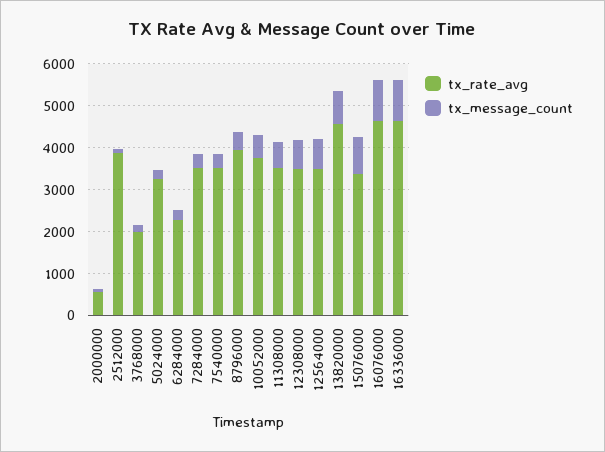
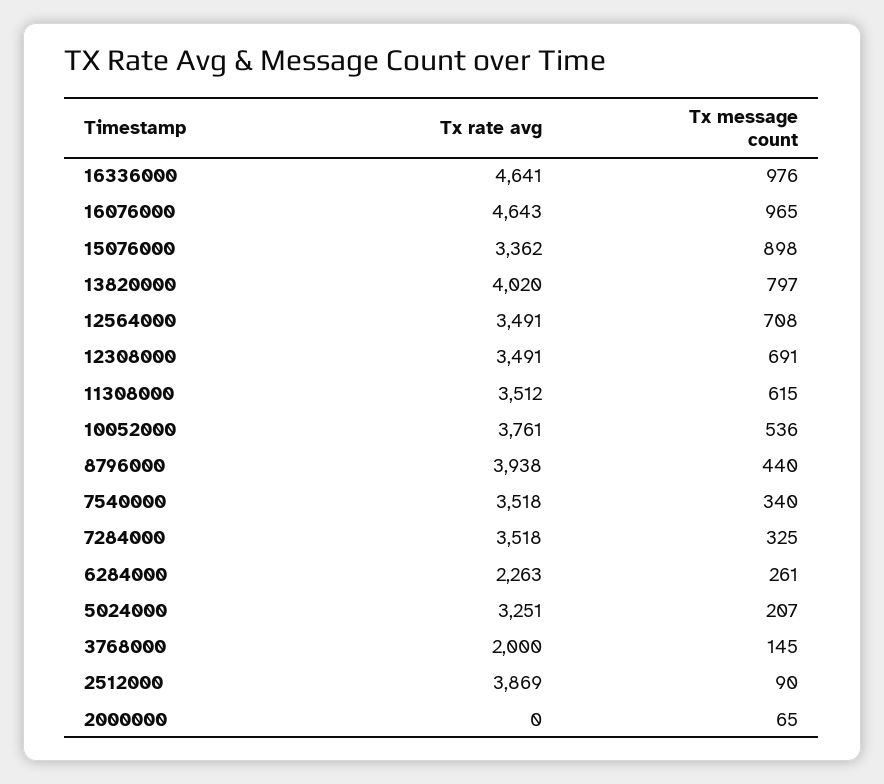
tx_rate_avg, 2000000: 600 -> 0
tx_rate_avg, 13820000: 4600 -> 4020

